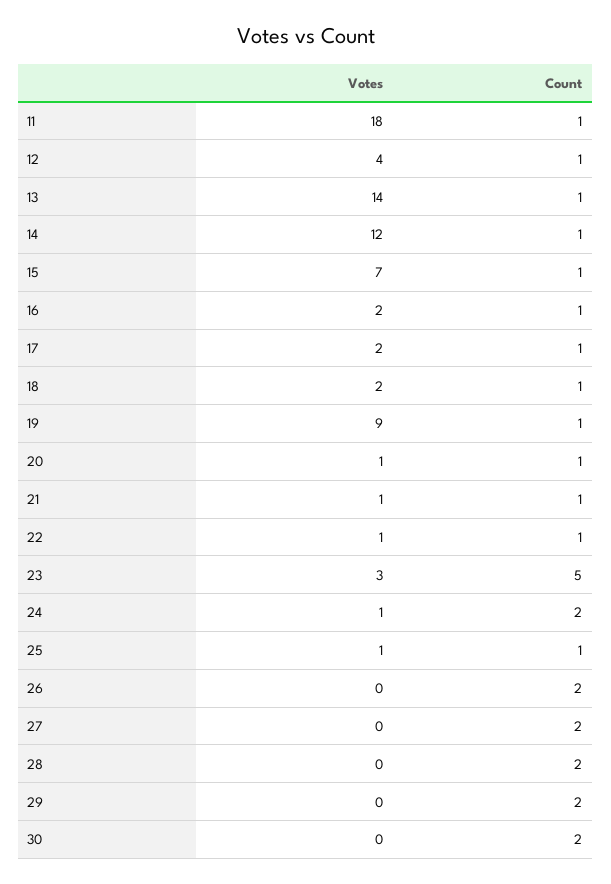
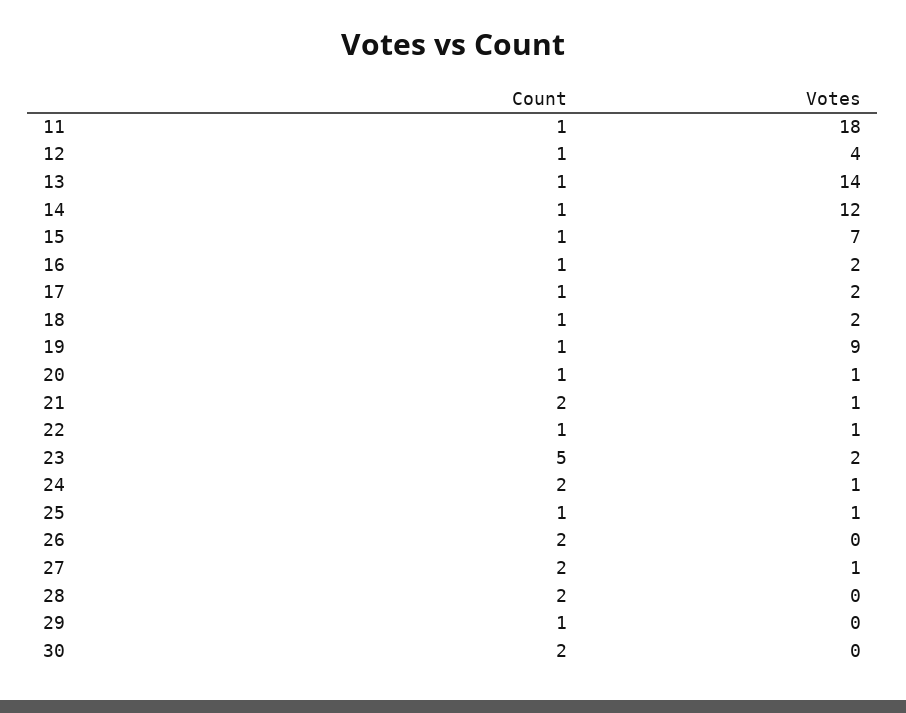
Count, 21: 1 -> 2
Votes, 23: 3 -> 2
Votes, 27: 0 -> 1
Count, 29: 2 -> 1

